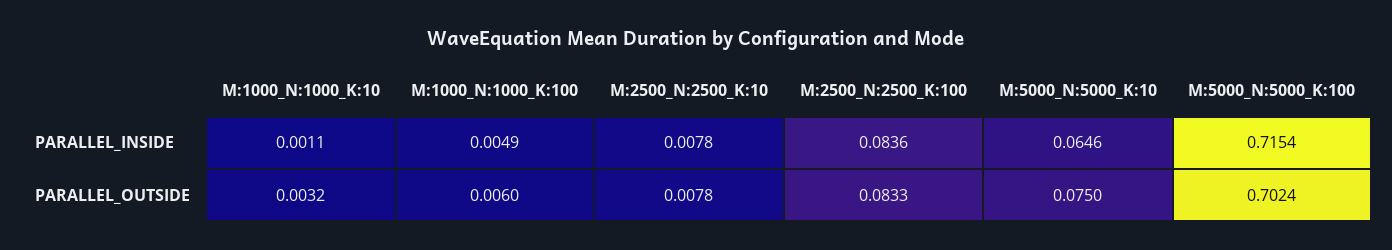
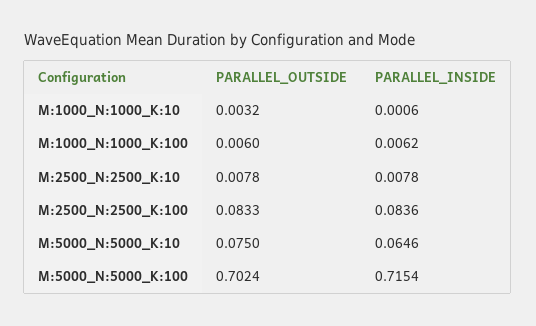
M:1000_N:1000_K:10, PARALLEL_INSIDE: 0.0011 -> 0.0006
M:1000_N:1000_K:100, PARALLEL_INSIDE: 0.0049 -> 0.0062

